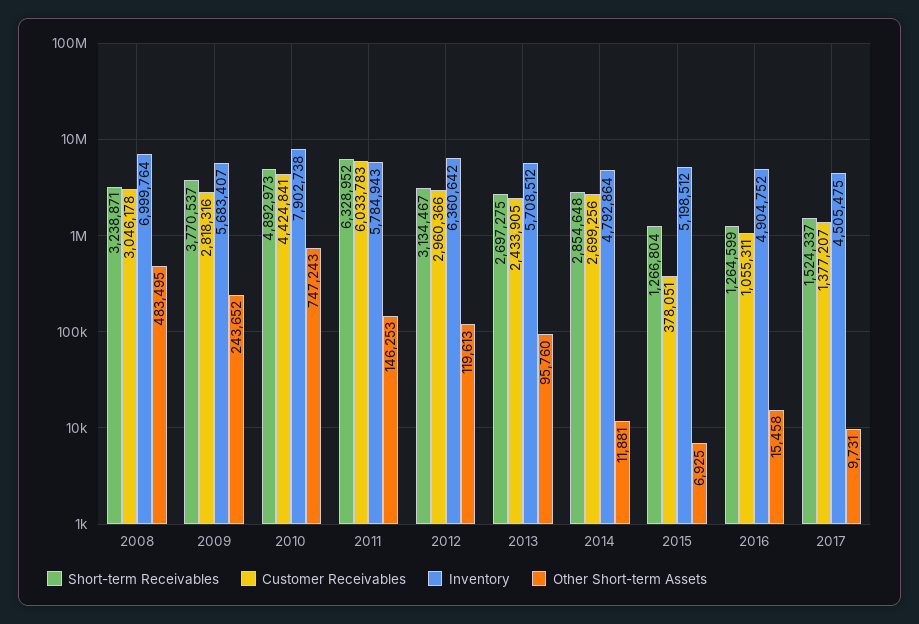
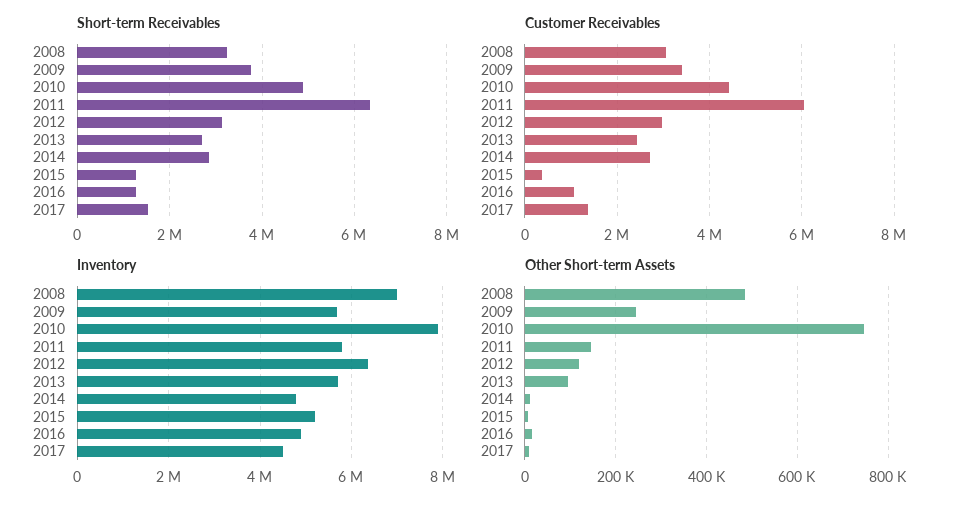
Customer Receivables, 2009: 2818316 -> 3400000

